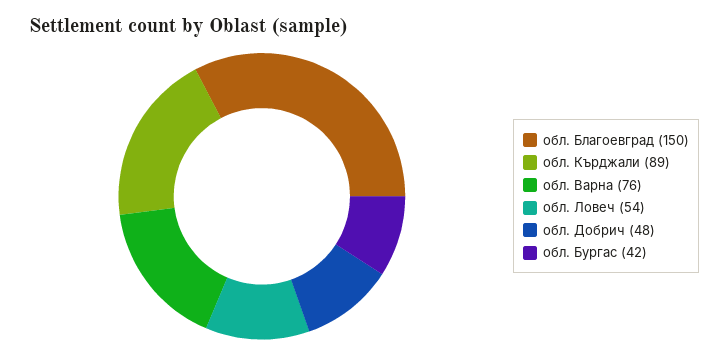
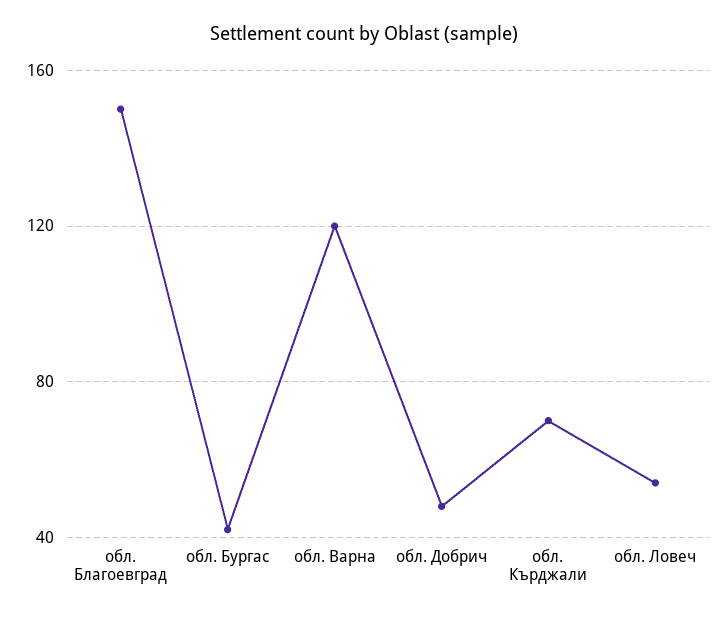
обл. Кърджали: 89 -> 70
обл. Варна: 76 -> 120

